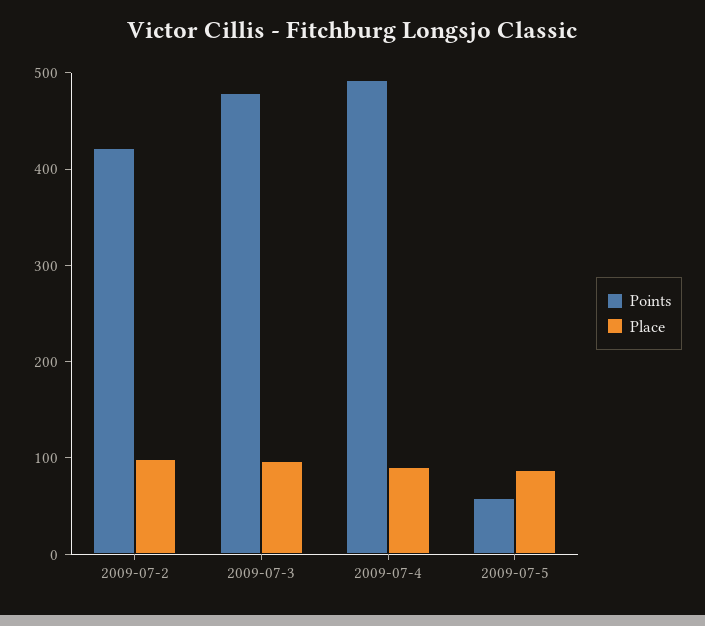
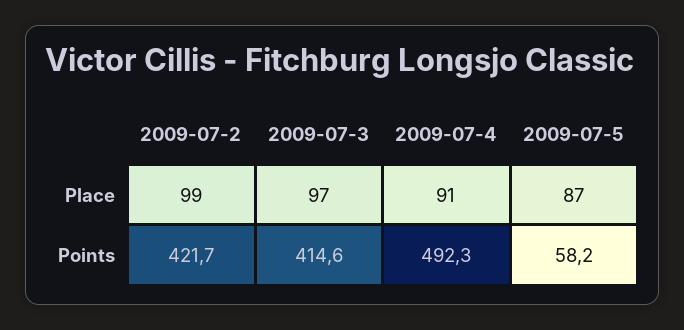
Points, 2009-07-3: 480 -> 414.6

